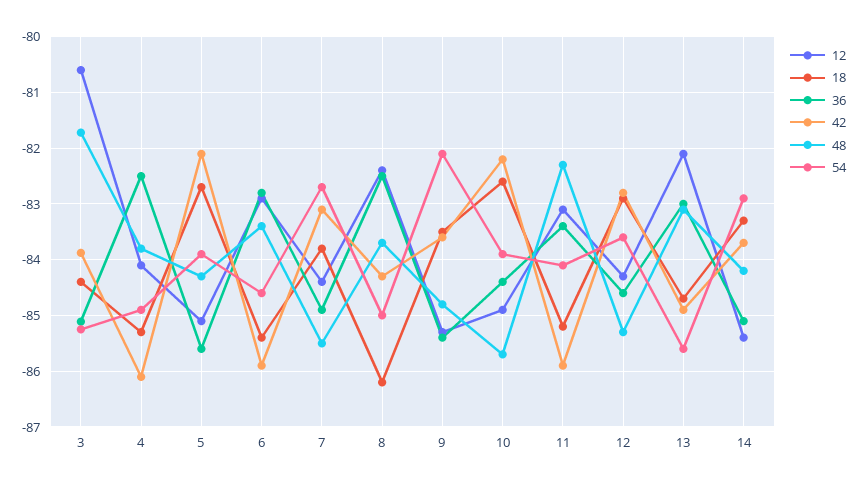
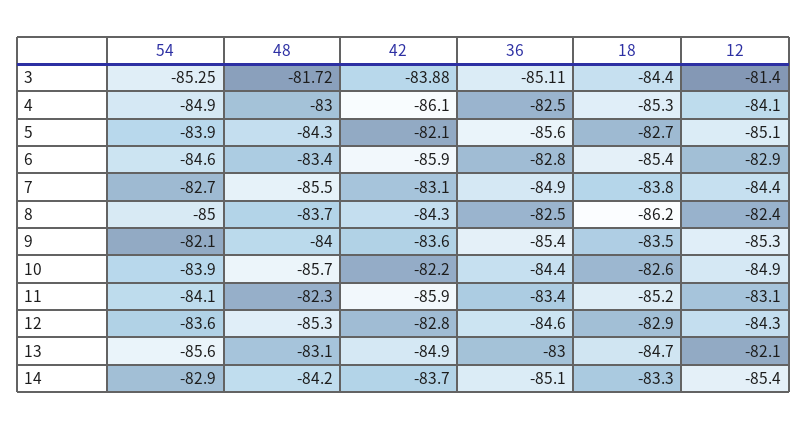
12, 3: -80.6 -> -81.4
48, 4: -83.8 -> -83
48, 9: -84.8 -> -84

